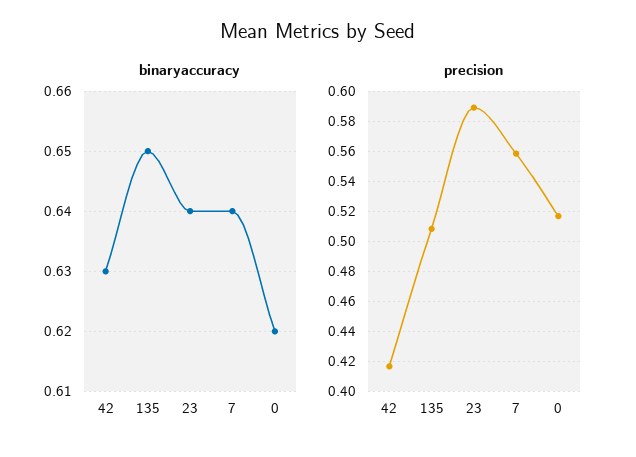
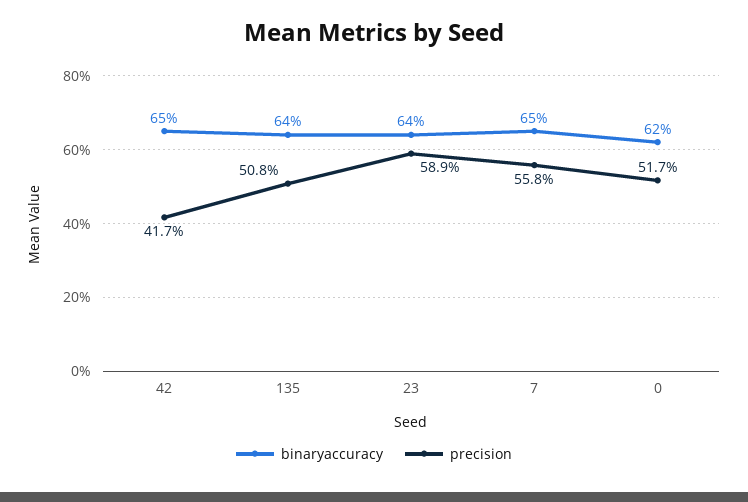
binaryaccuracy, 42: 0.63 -> 0.65
binaryaccuracy, 135: 0.65 -> 0.64
binaryaccuracy, 7: 0.64 -> 0.65

